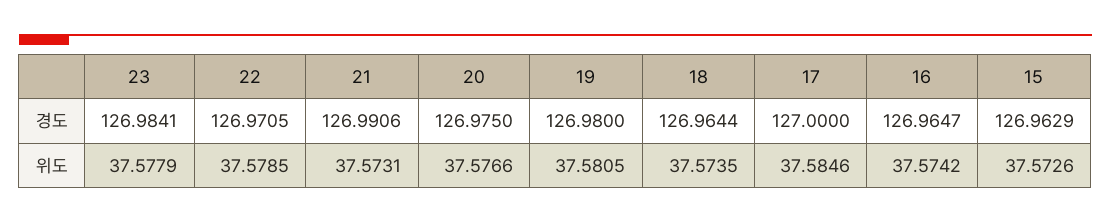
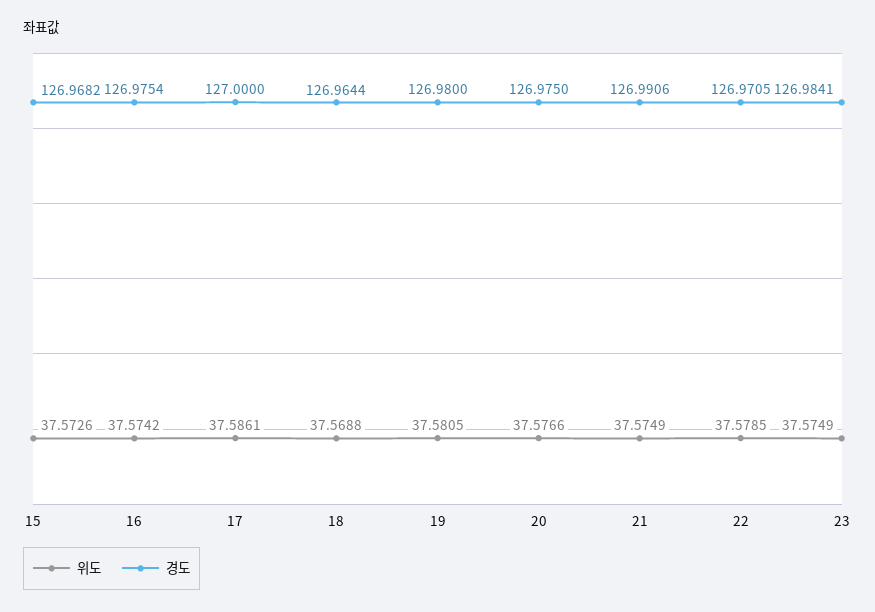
경도, 16: 126.9647 -> 126.9754
경도, 15: 126.9629 -> 126.9682
위도, 23: 37.5779 -> 37.5749
위도, 21: 37.5731 -> 37.5749
위도, 18: 37.5735 -> 37.5688
위도, 17: 37.5846 -> 37.5861

